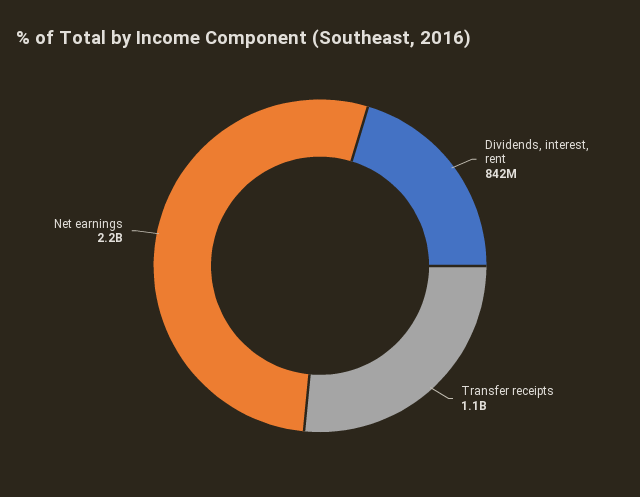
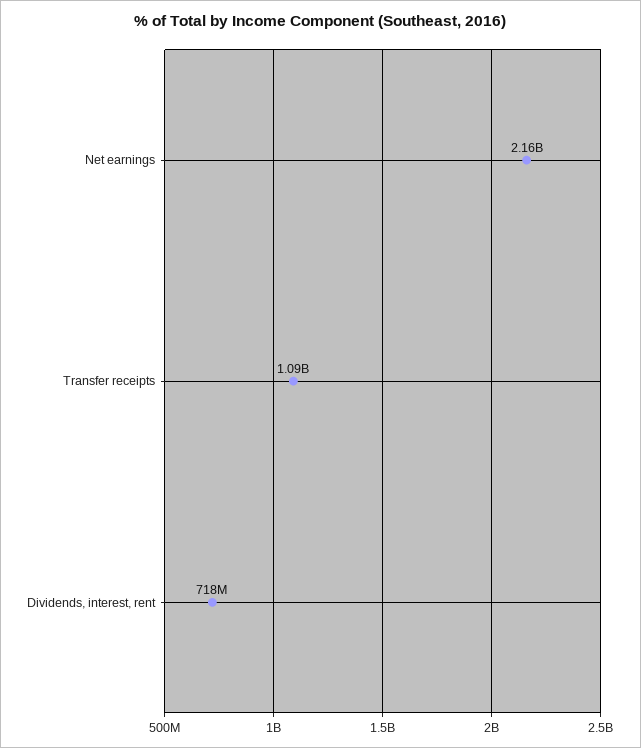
Dividends, interest, rent: 842000000 -> 718000000

